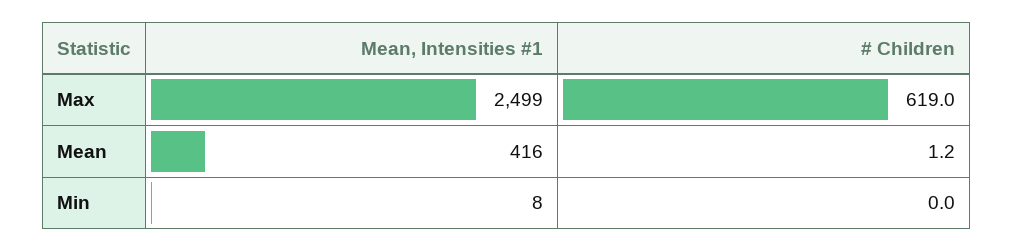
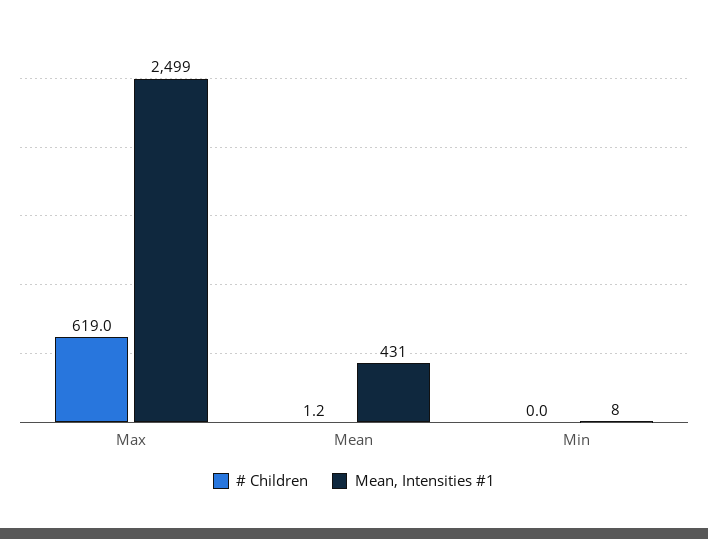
Mean, Intensities #1, Mean: 416 -> 431

